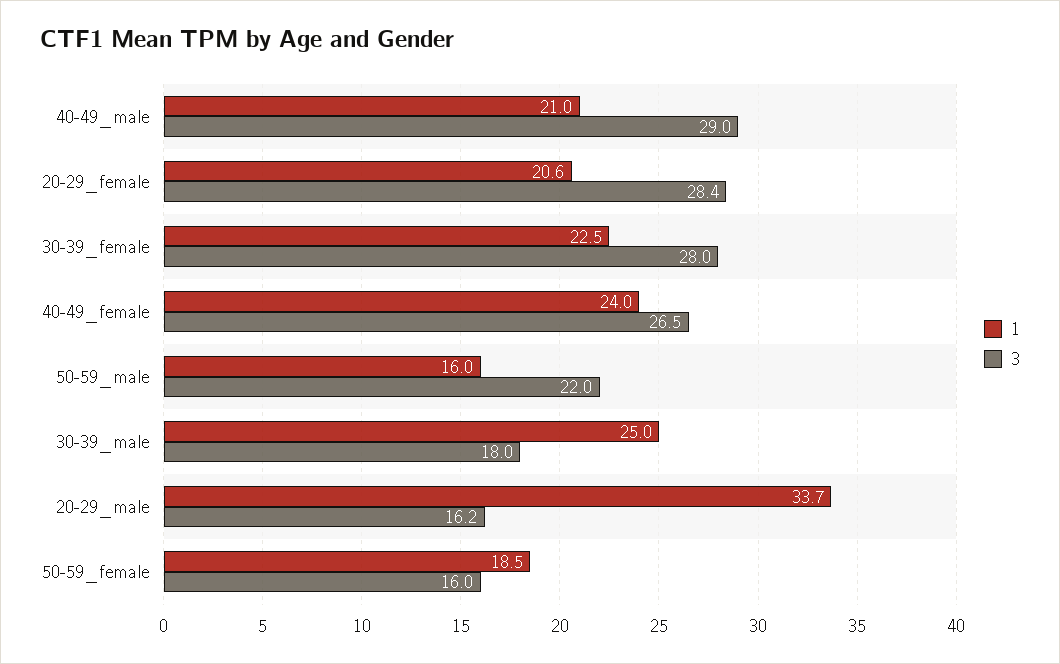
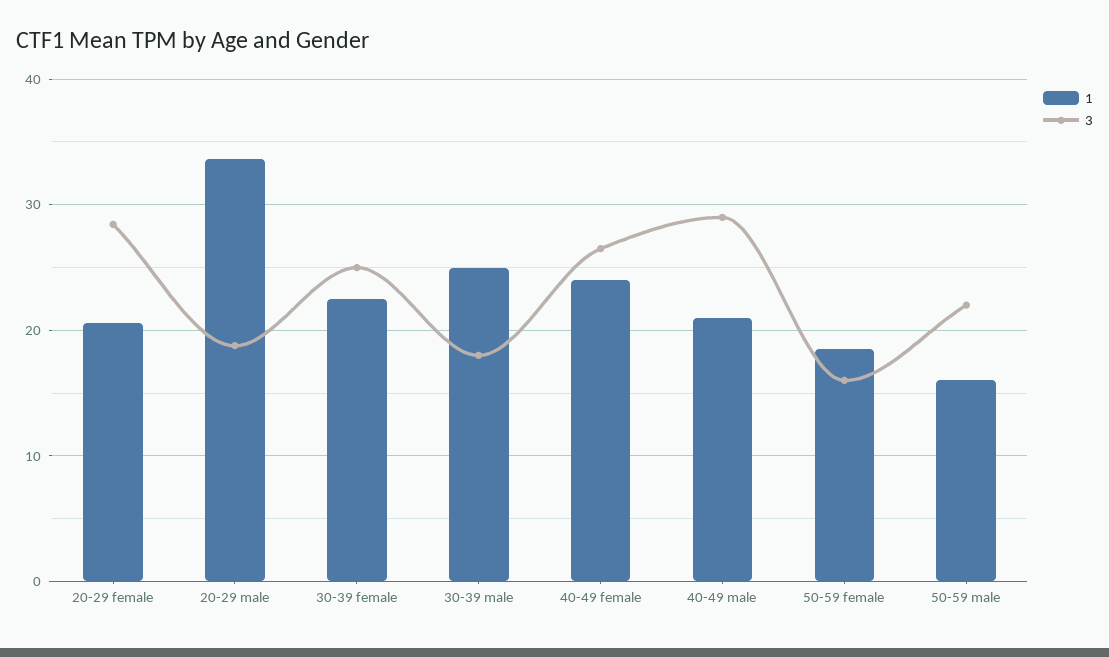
3, 30-39_female: 28 -> 25
3, 20-29_male: 16.2 -> 19

